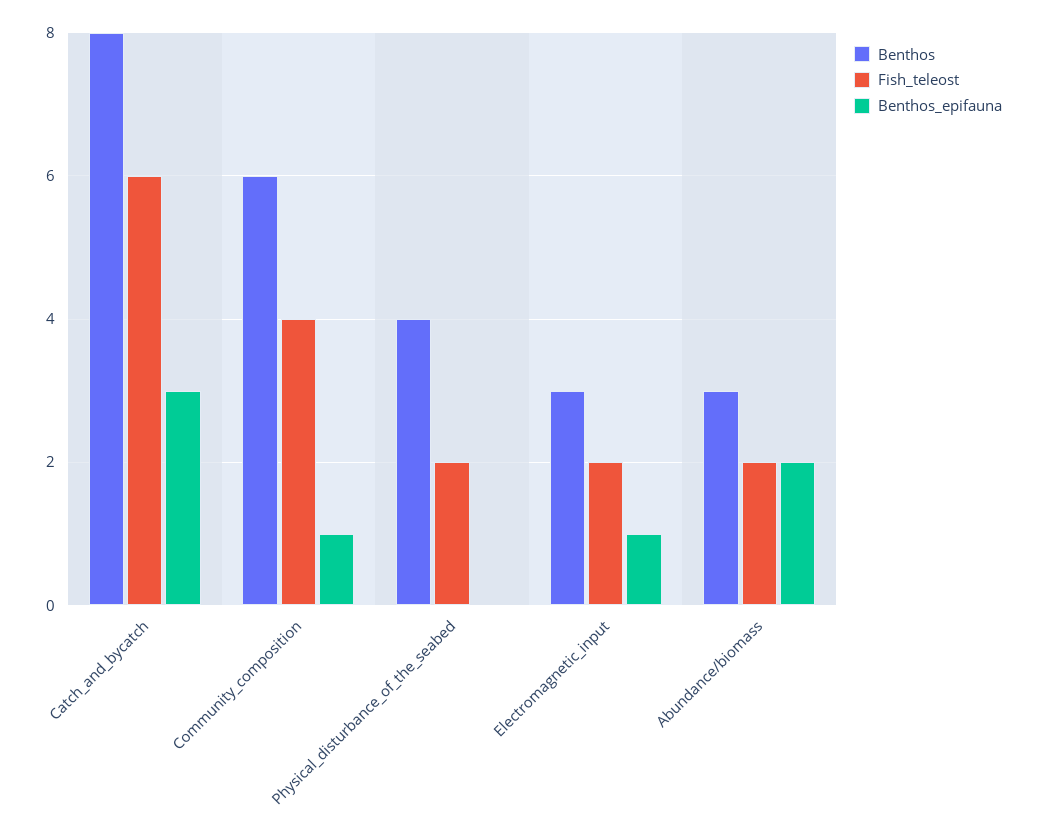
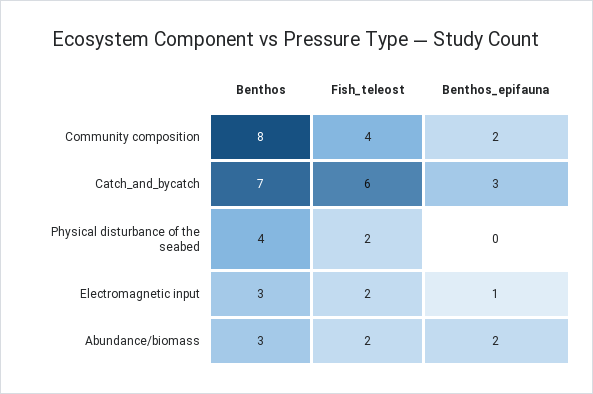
Benthos, Catch_and_bycatch: 8 -> 7
Benthos, Community_composition: 6 -> 8
Benthos_epifauna, Community_composition: 1 -> 2

